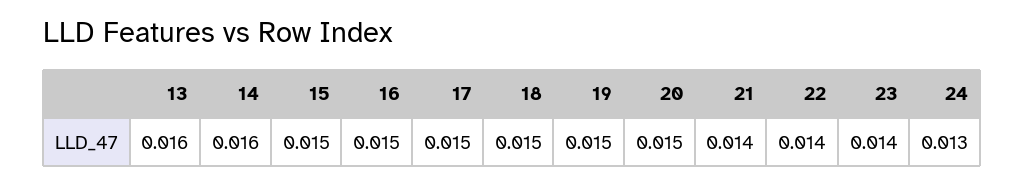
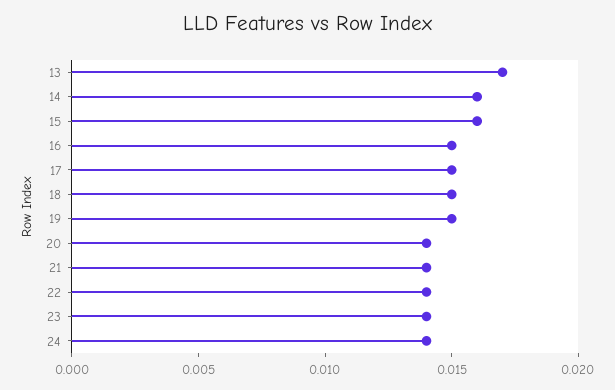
13: 0.016 -> 0.017
15: 0.015 -> 0.016
20: 0.015 -> 0.014
24: 0.013 -> 0.014

